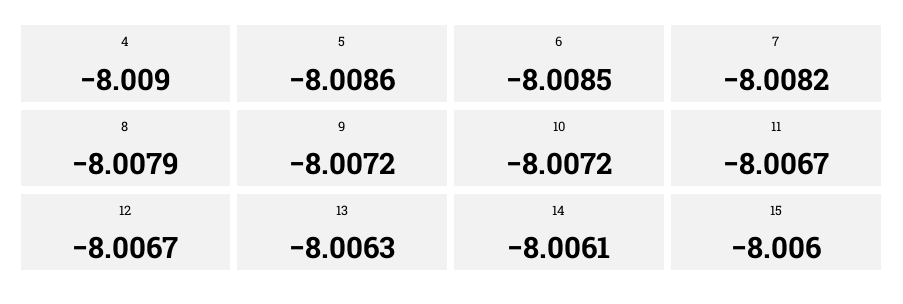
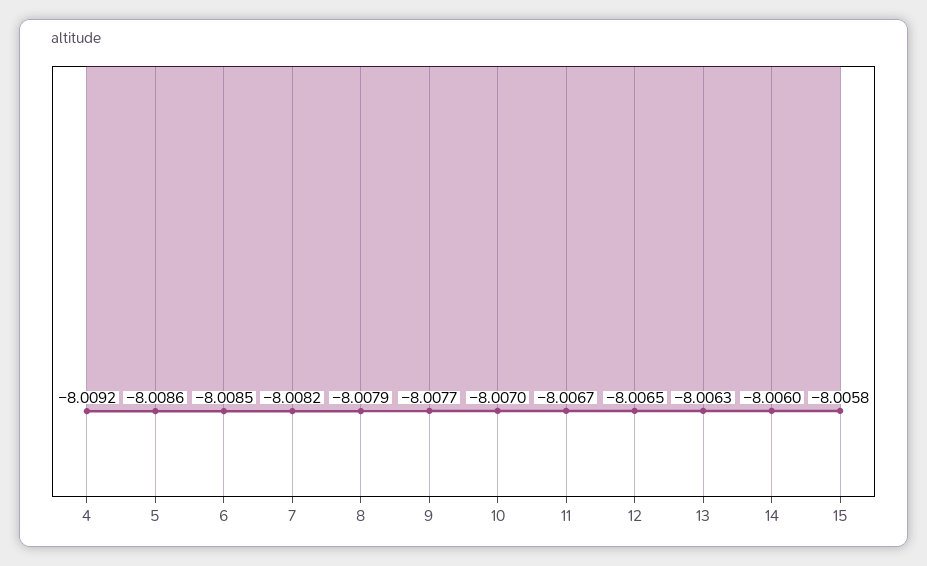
4: -8.009 -> -8.0092
9: -8.0072 -> -8.0077
10: -8.0072 -> -8.007
12: -8.0067 -> -8.0065
14: -8.0061 -> -8.006
15: -8.006 -> -8.0058

